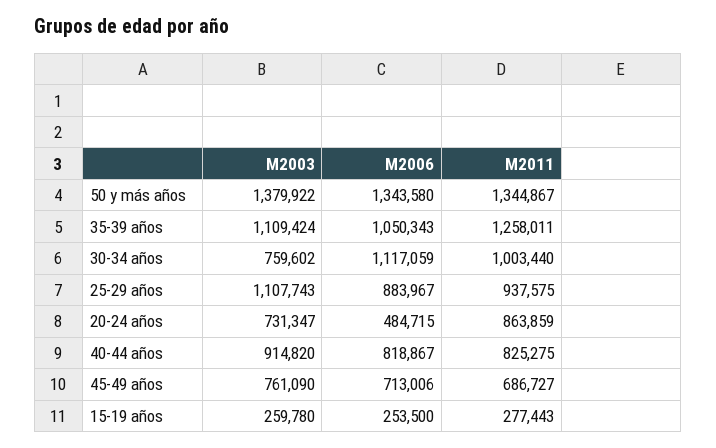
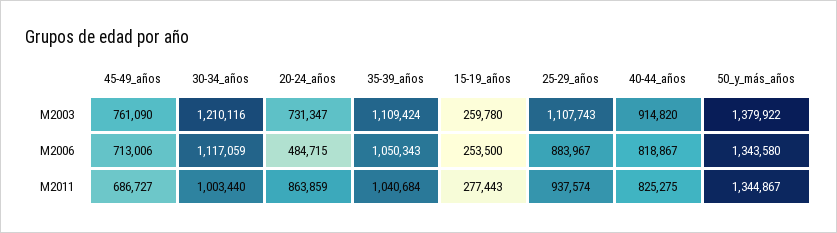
M2011, 35-39 años: 1258011 -> 1040684
M2003, 30-34 años: 759602 -> 1210116
M2011, 25-29 años: 937575 -> 937574

